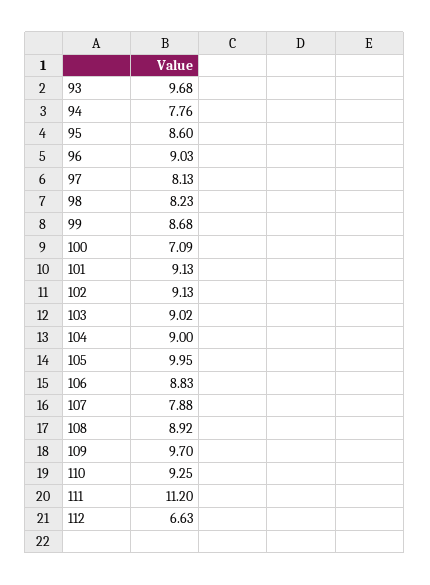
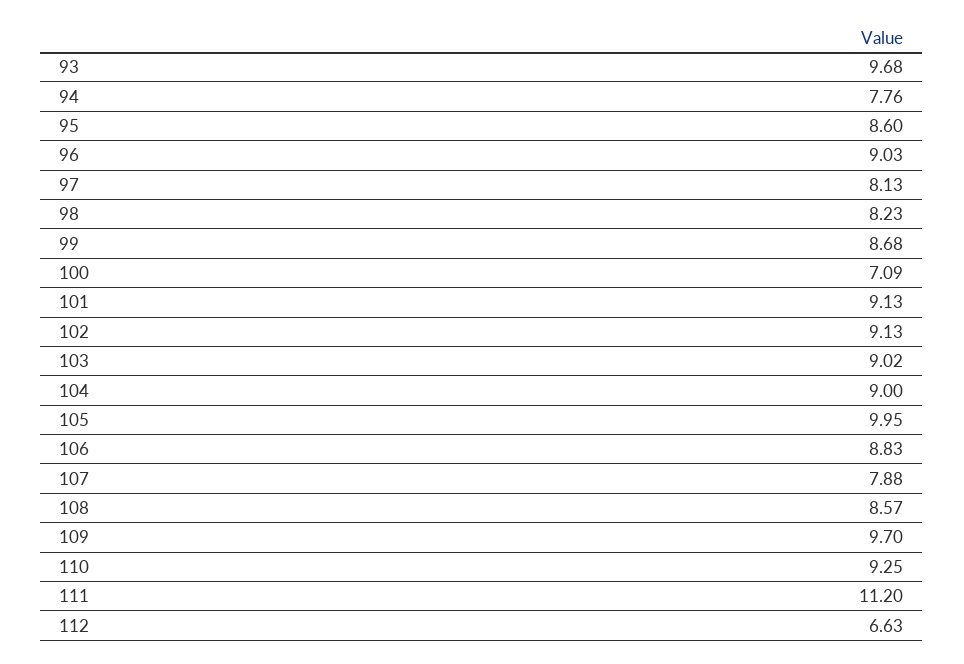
108: 8.92 -> 8.57

